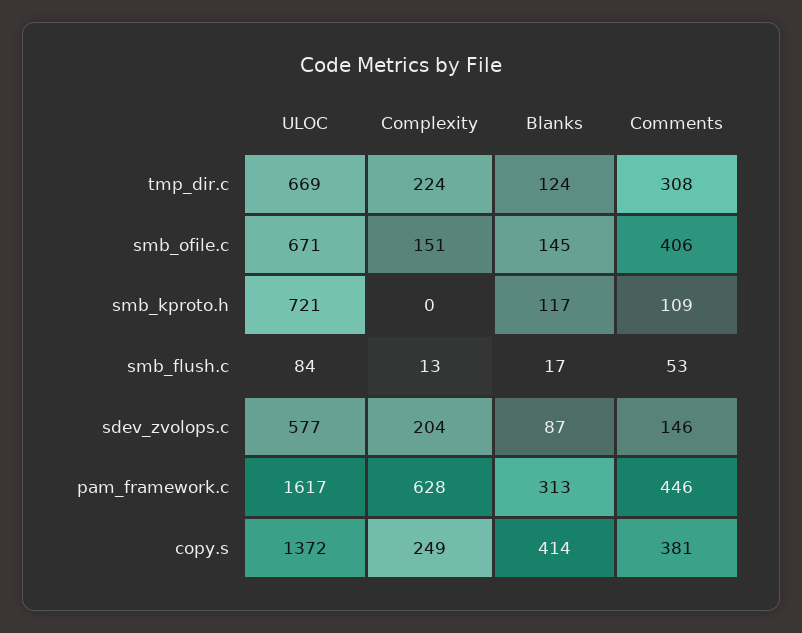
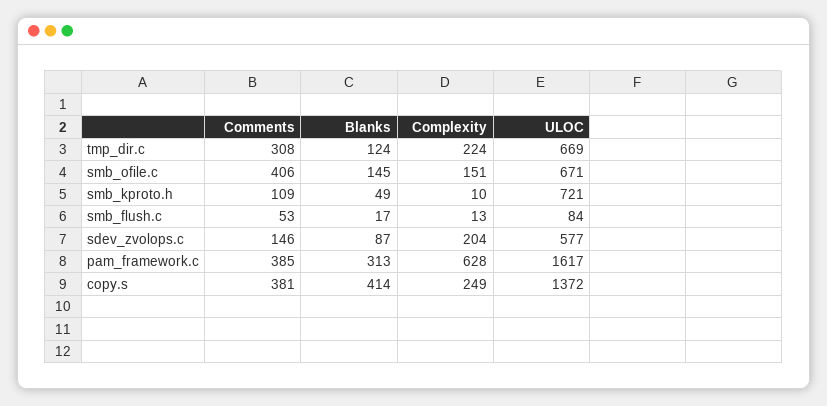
Complexity, smb_kproto.h: 0 -> 10
Blanks, smb_kproto.h: 117 -> 49
Comments, pam_framework.c: 446 -> 385

